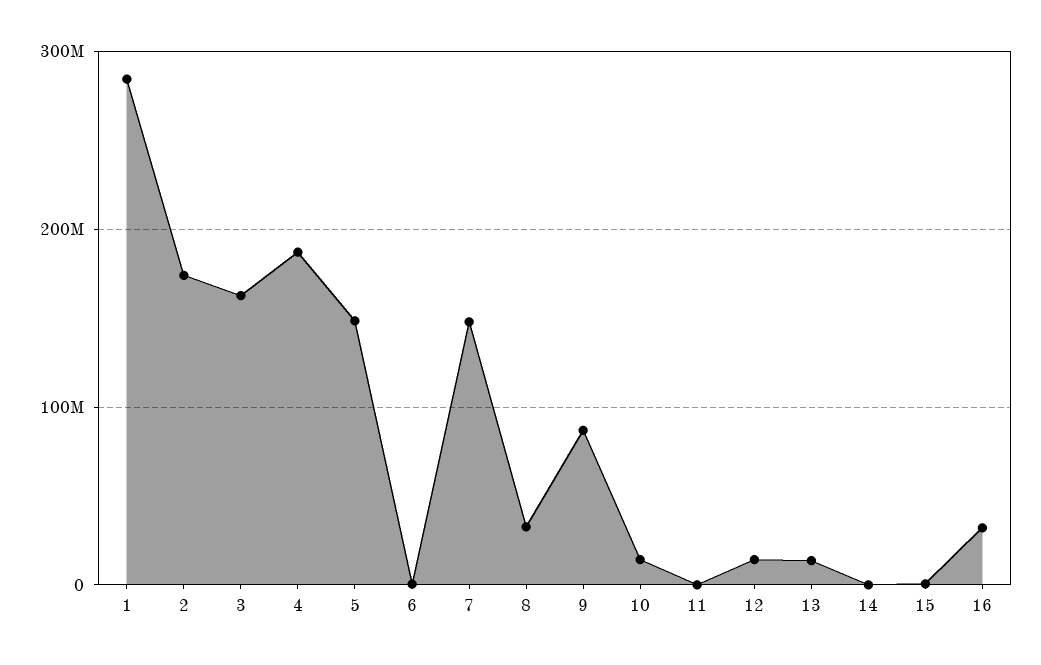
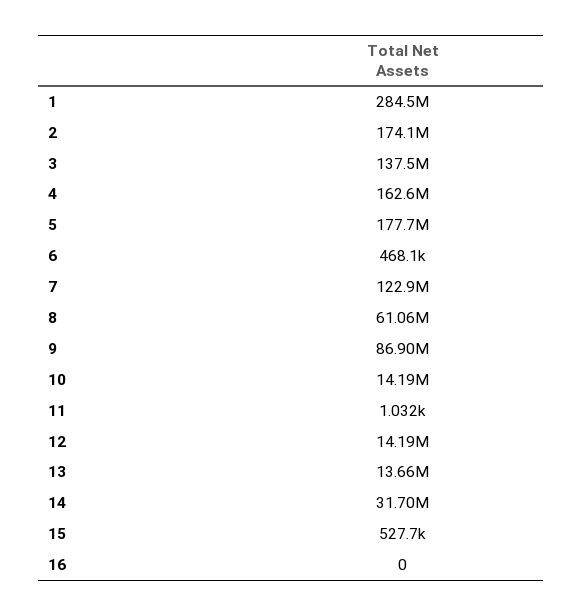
3: 160000000 -> 137500000
4: 190000000 -> 162600000
5: 150000000 -> 177700000
7: 150000000 -> 122900000
8: 30000000 -> 61060000
14: 0 -> 31700000
16: 30000000 -> 0

